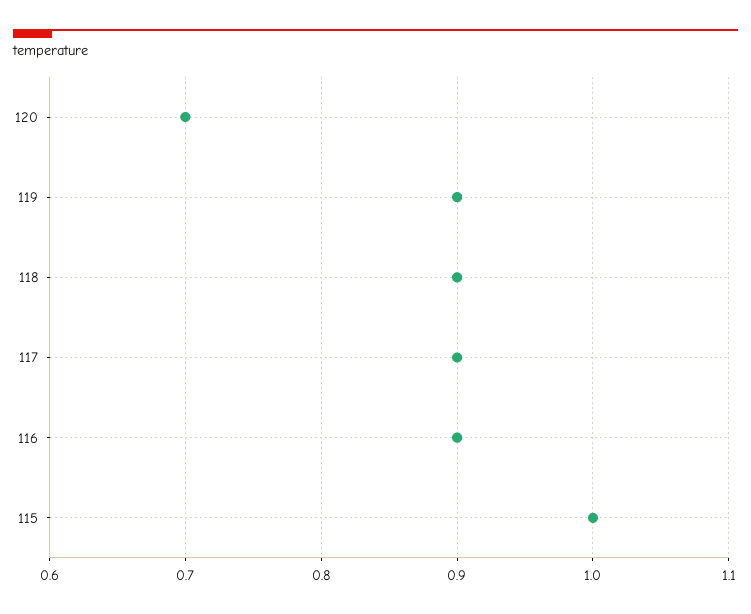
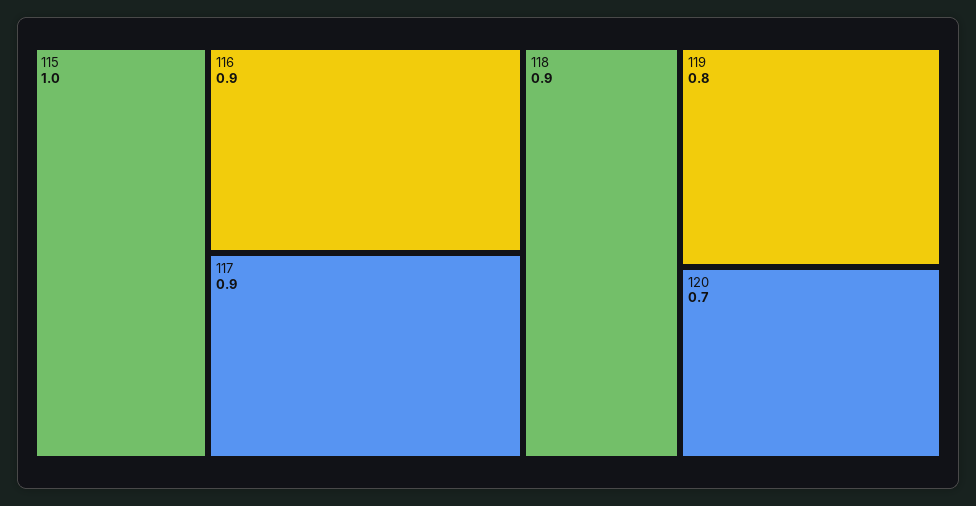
119: 0.9 -> 0.8

